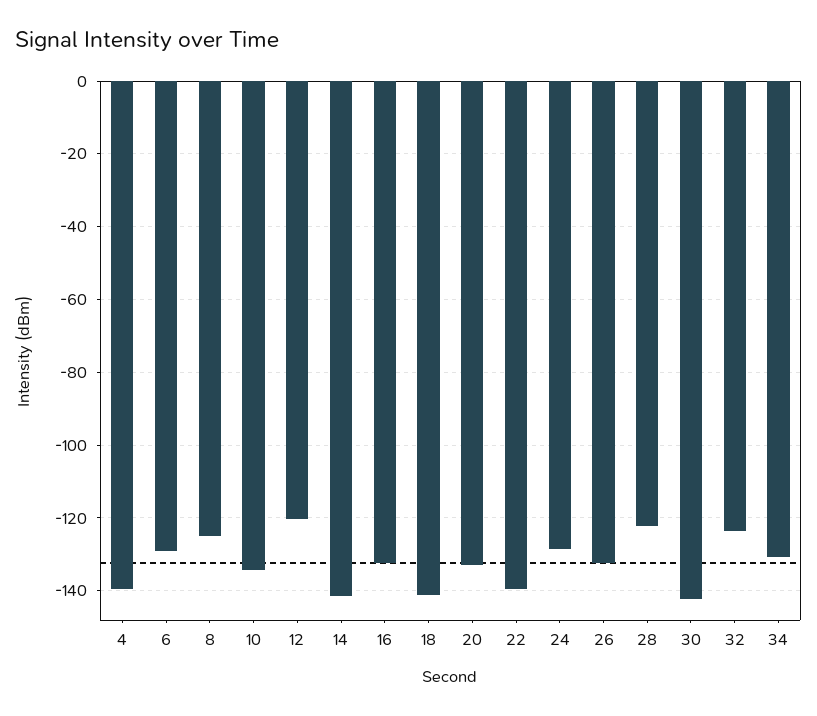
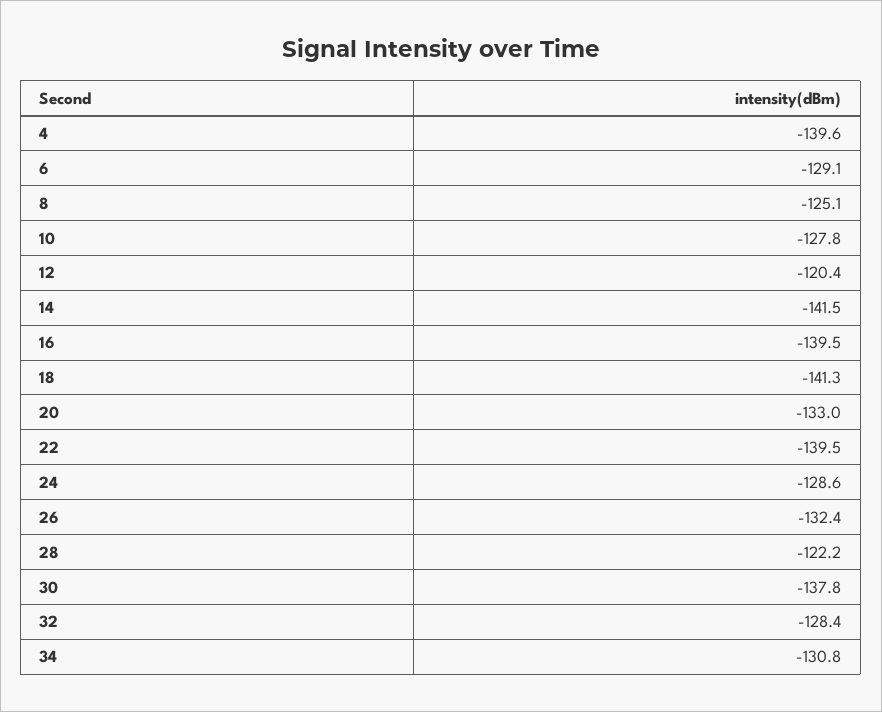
10: -134 -> -127.8
16: -132 -> -139.5
30: -142 -> -137.8
32: -124 -> -128.4

